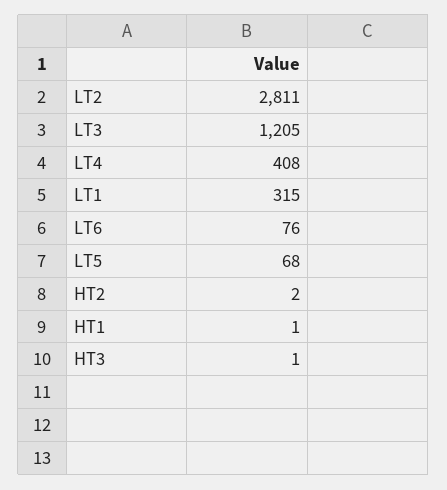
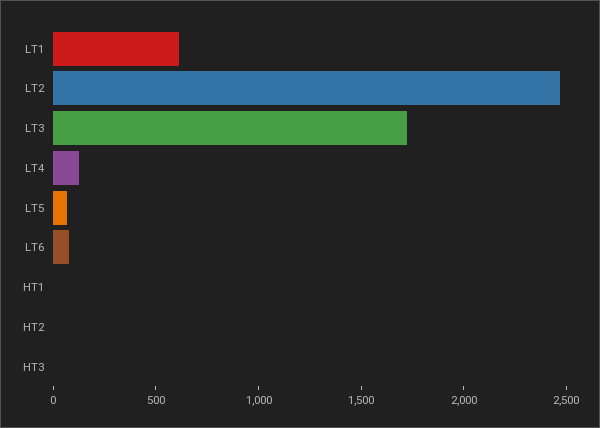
LT2: 2811 -> 2500
LT3: 1205 -> 1700
LT4: 408 -> 100
LT1: 315 -> 600

